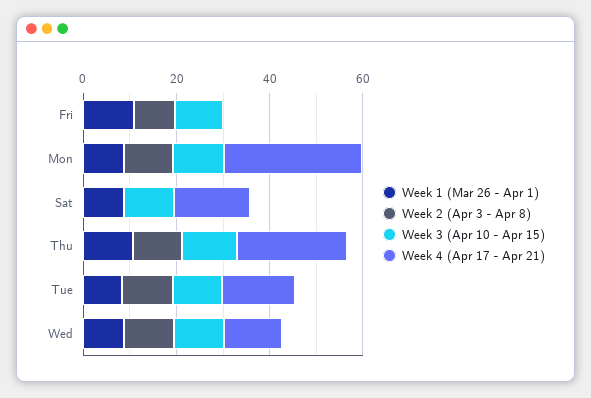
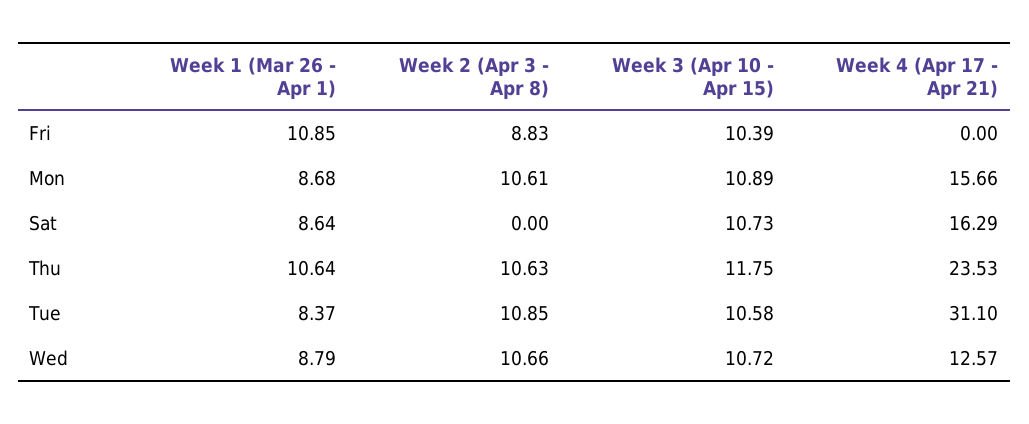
Week 4 (Apr 17 - Apr 21), Mon: 30 -> 15.66
Week 4 (Apr 17 - Apr 21), Tue: 15 -> 31.1

